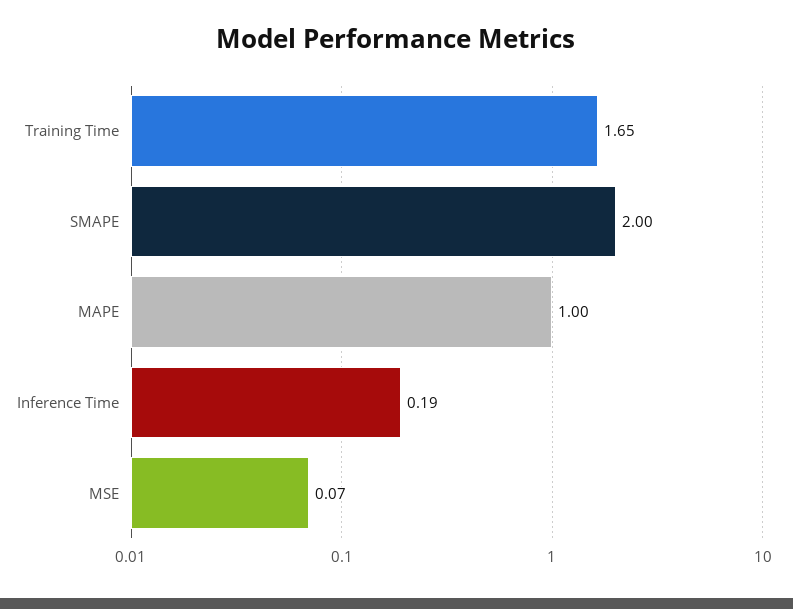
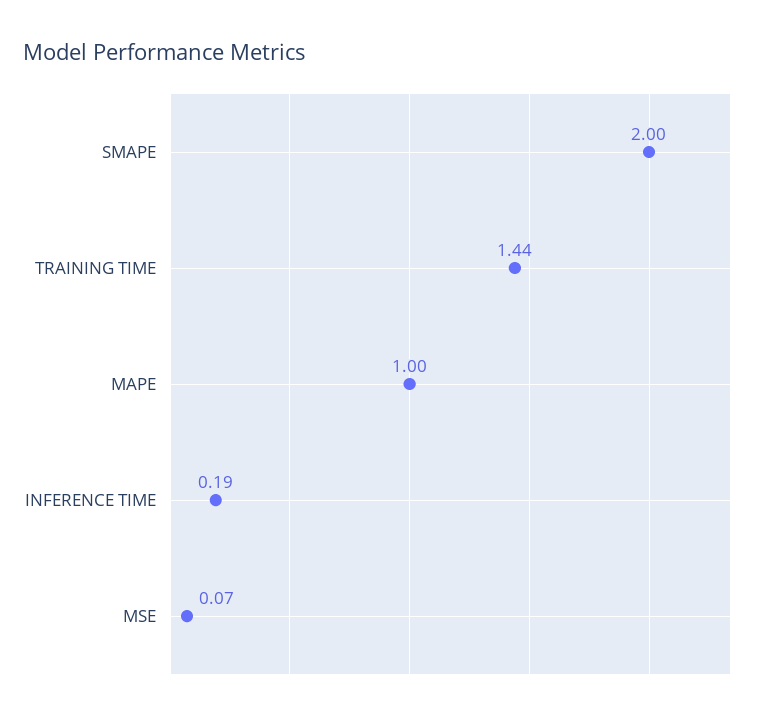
Training Time: 1.65 -> 1.44

